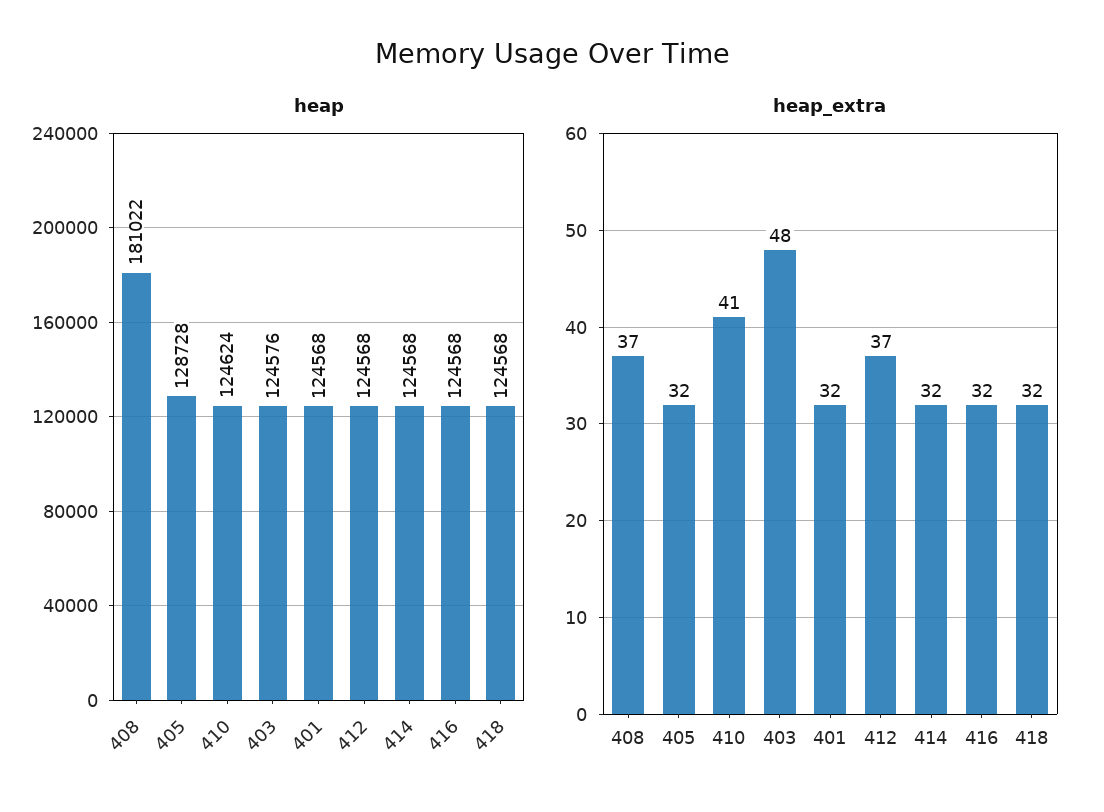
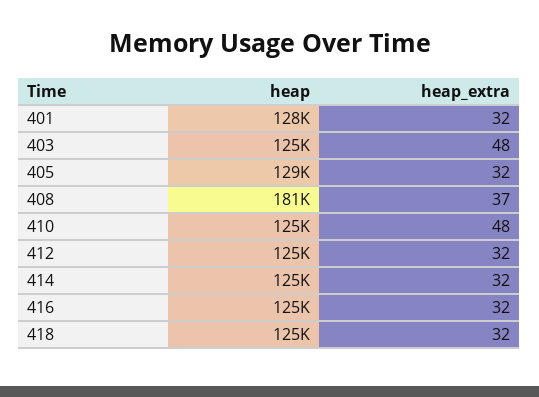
heap, 401: 124568 -> 128000
heap_extra, 410: 41 -> 48
heap_extra, 412: 37 -> 32

